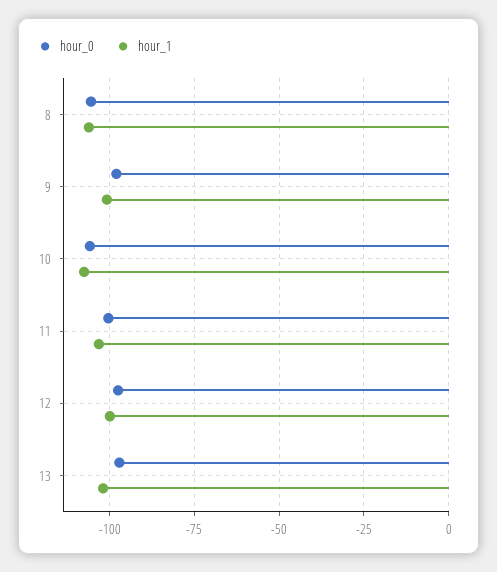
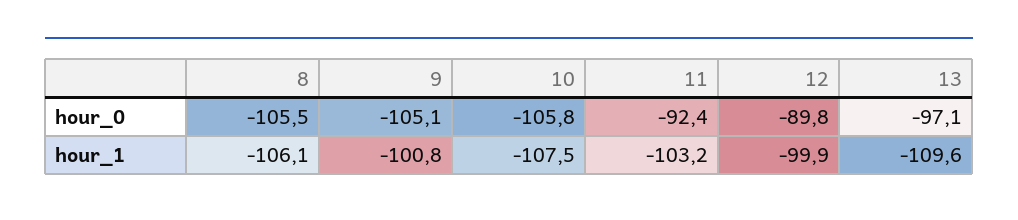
hour_0, 9: -97.5 -> -105.1
hour_0, 11: -100 -> -92.4
hour_0, 12: -97.5 -> -89.8
hour_1, 13: -102.5 -> -109.6

